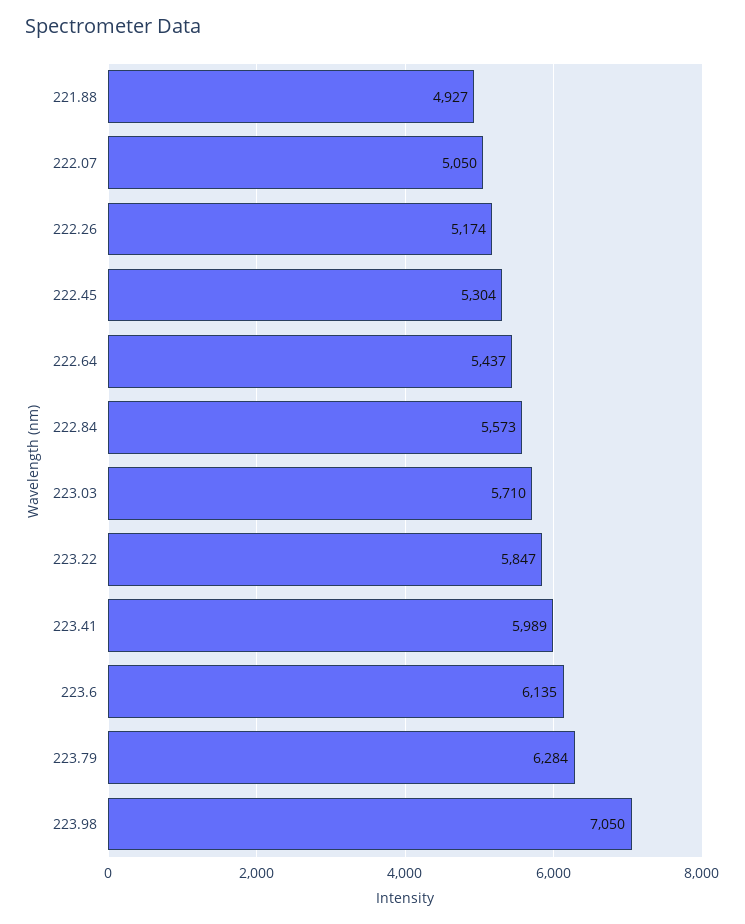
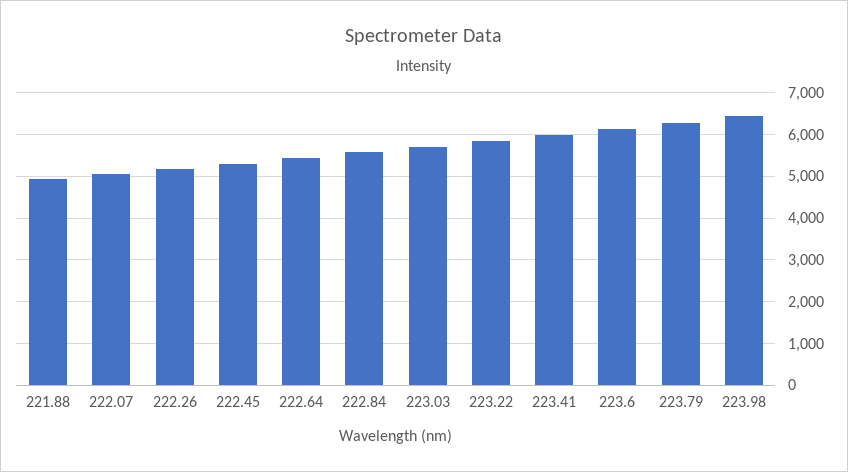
223.98: 7050 -> 6400

